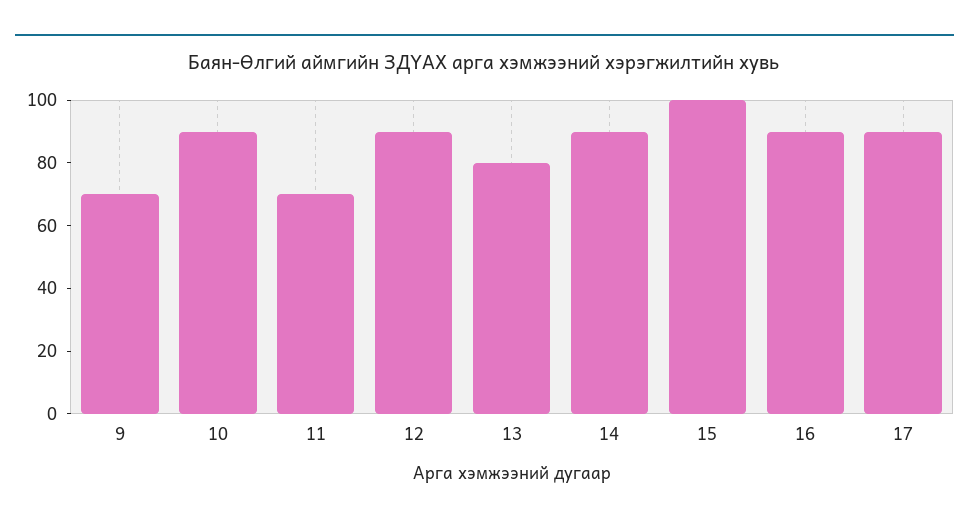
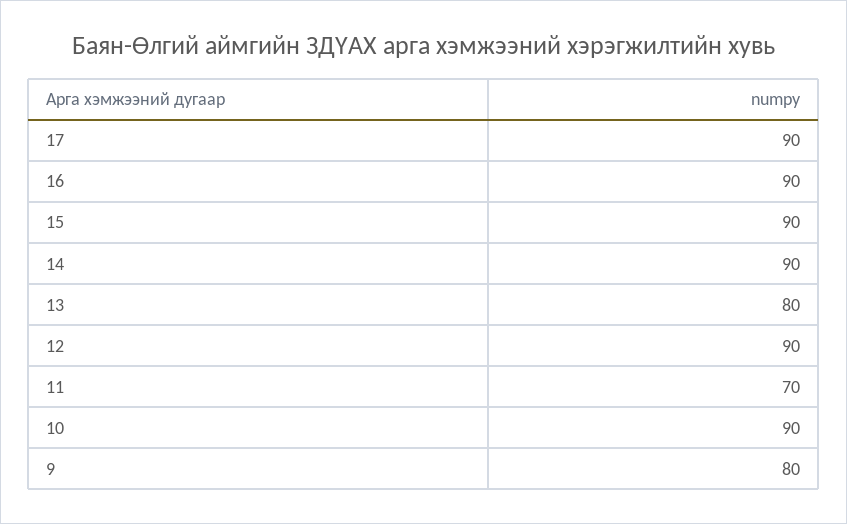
9: 70 -> 80
15: 100 -> 90

